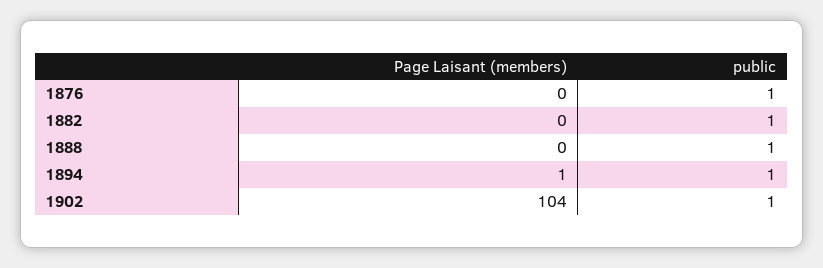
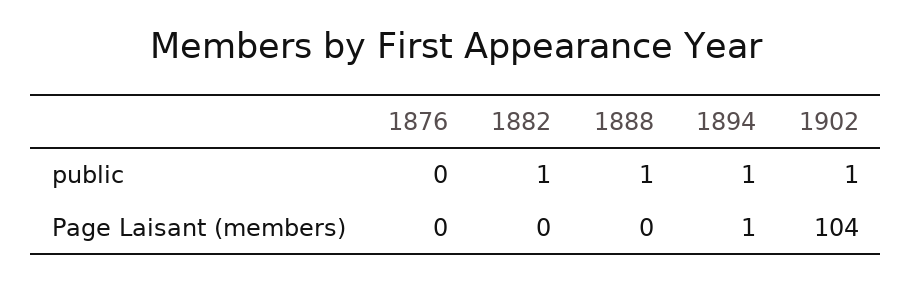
public, 1876: 1 -> 0

